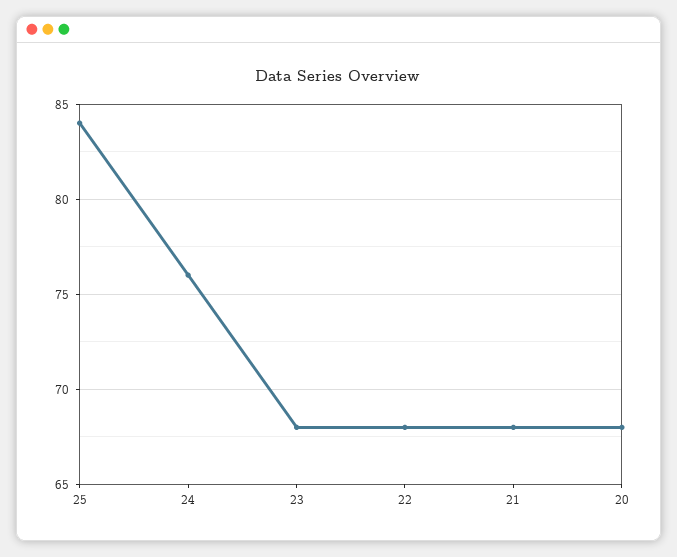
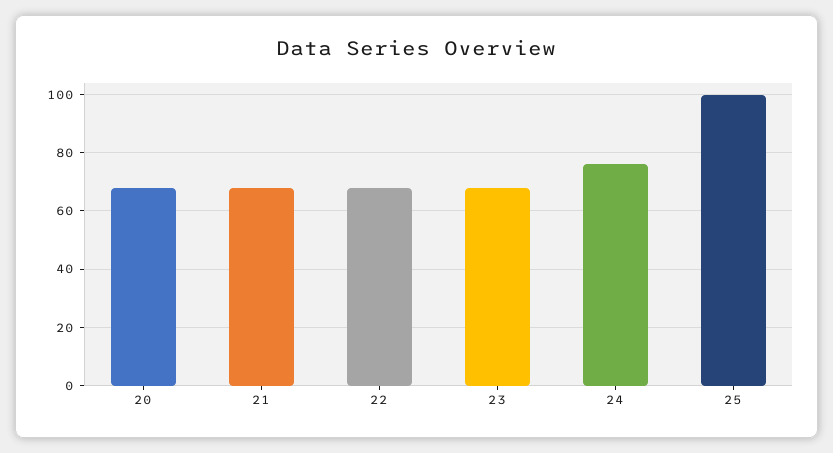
25: 84 -> 100

